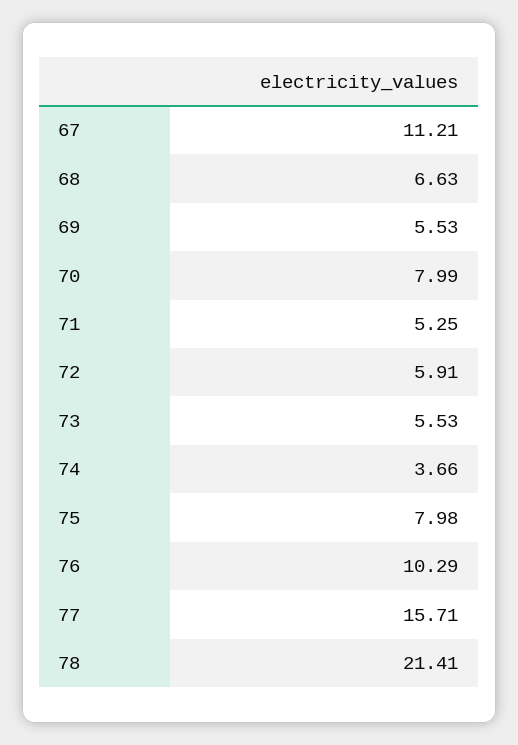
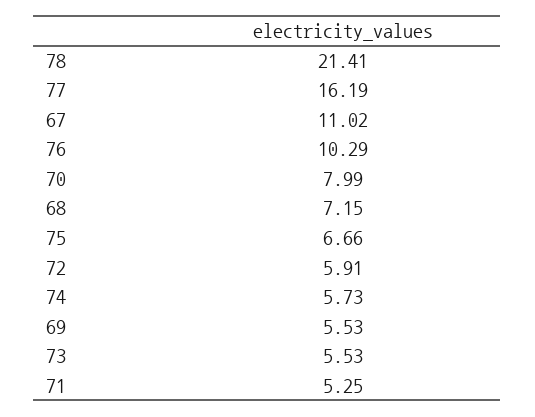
67: 11.21 -> 11.02
68: 6.63 -> 7.15
74: 3.66 -> 5.73
75: 7.98 -> 6.66
77: 15.71 -> 16.19

